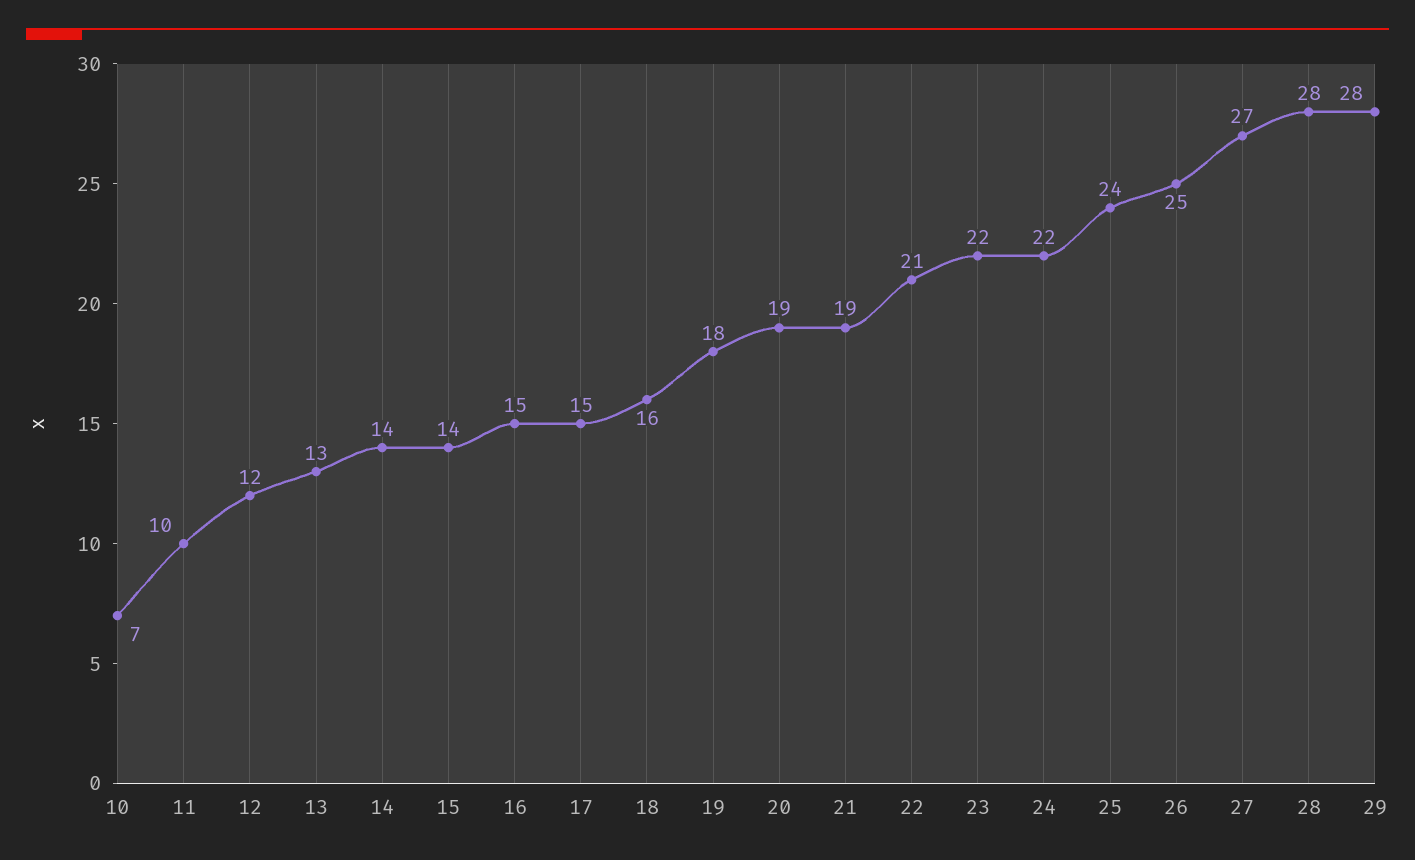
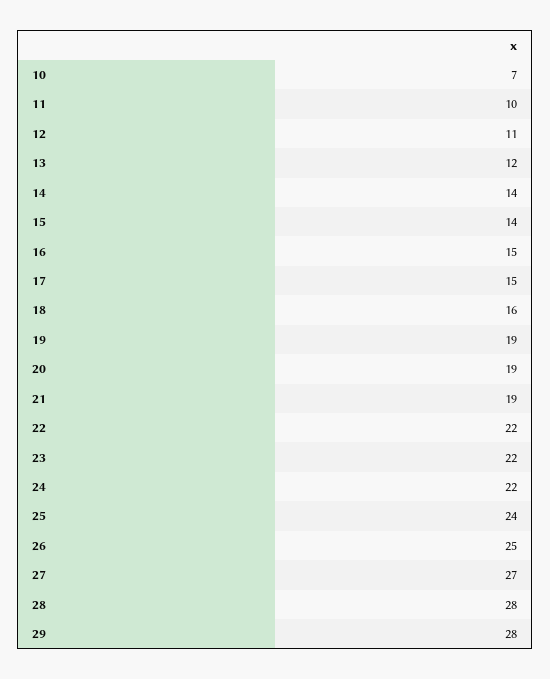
12: 12 -> 11
13: 13 -> 12
19: 18 -> 19
22: 21 -> 22

